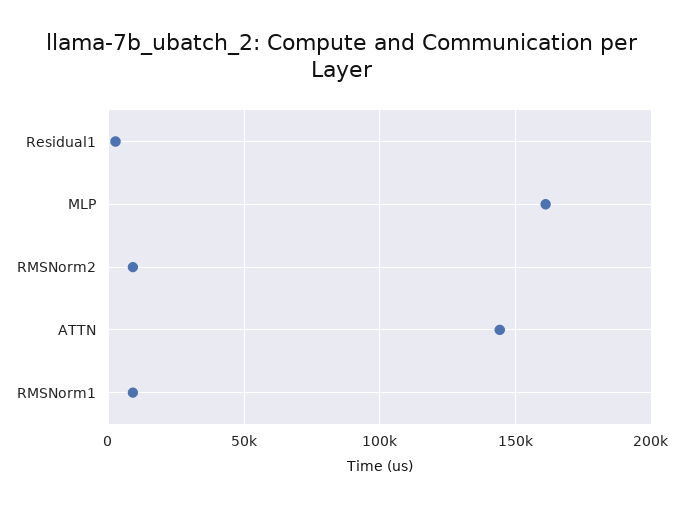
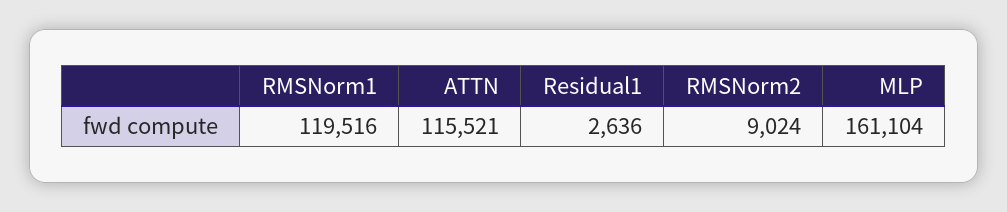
ATTN: 145000 -> 115521
RMSNorm1: 10000 -> 119516

